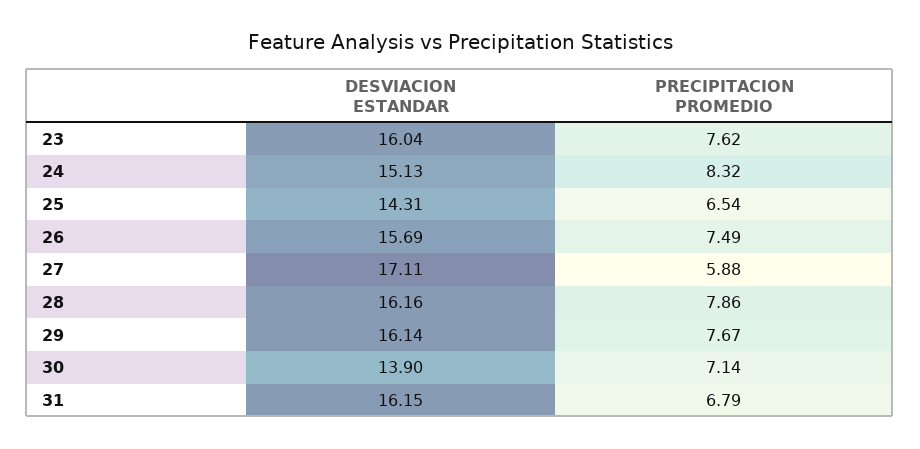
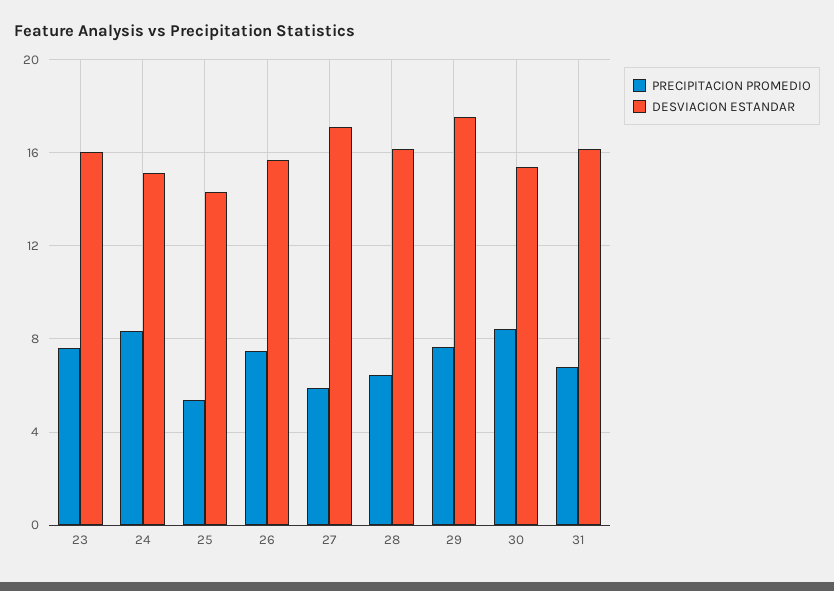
PRECIPITACION PROMEDIO, 25: 6.54 -> 5.5
PRECIPITACION PROMEDIO, 28: 7.86 -> 6.5
DESVIACION ESTANDAR, 29: 16.14 -> 17.5
DESVIACION ESTANDAR, 30: 13.9 -> 15.5
PRECIPITACION PROMEDIO, 30: 7.14 -> 8.5

